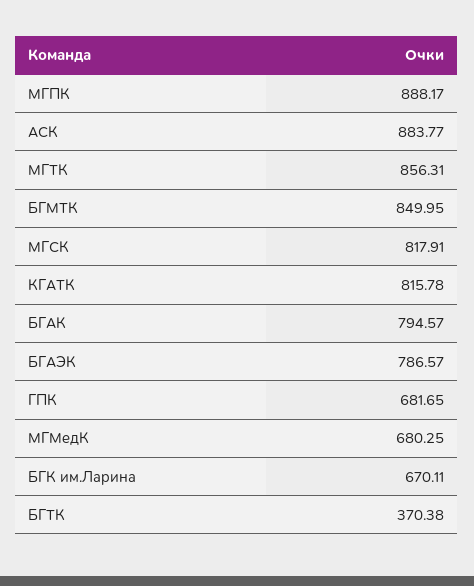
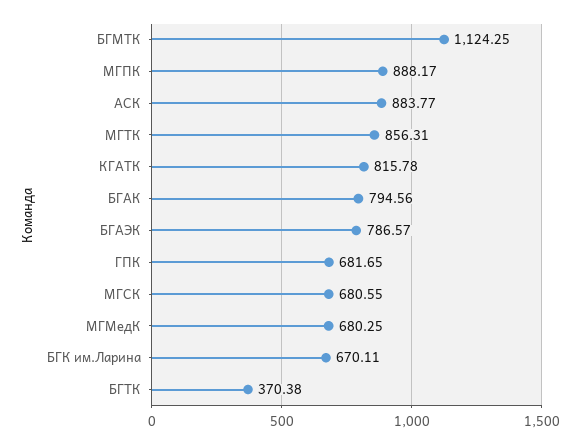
БГМТК: 849.95 -> 1124.25
МГСК: 817.91 -> 680.55
БГАК: 794.57 -> 794.56

